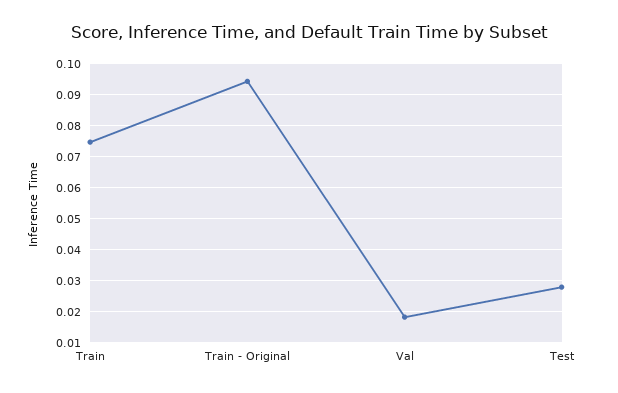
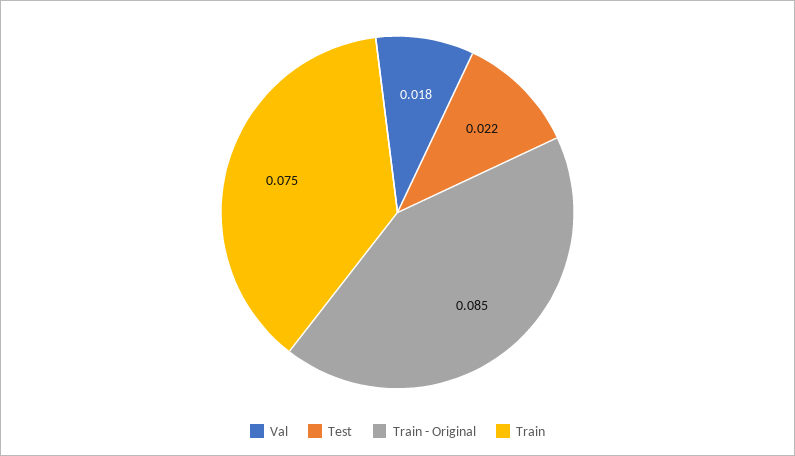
Train - Original: 0.094 -> 0.085
Test: 0.028 -> 0.022

